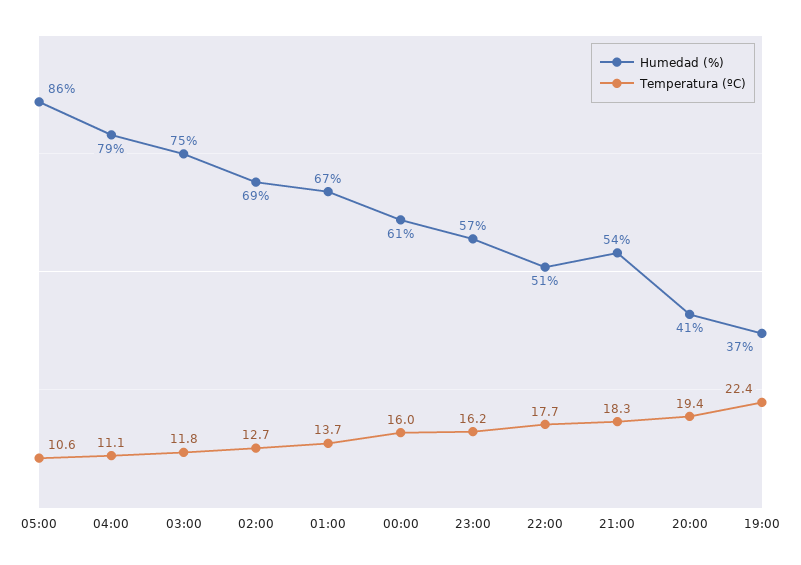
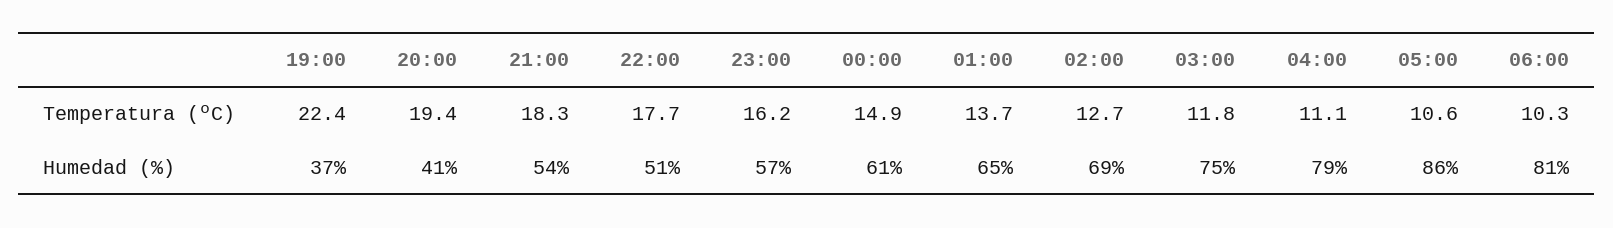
Humedad (%), 01:00: 67 -> 65
Temperatura (ºC), 00:00: 16 -> 14.9
Temperatura (ºC), 06:00: none -> 10.3
Humedad (%), 06:00: none -> 81

